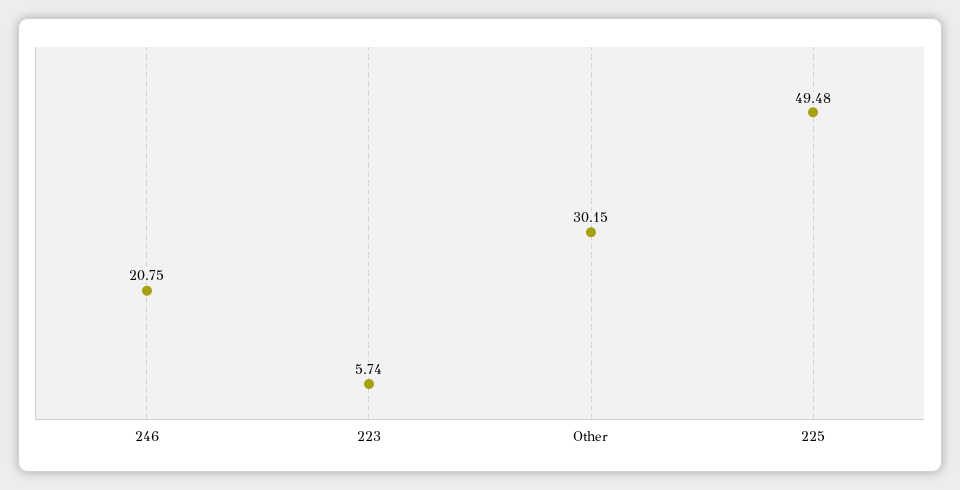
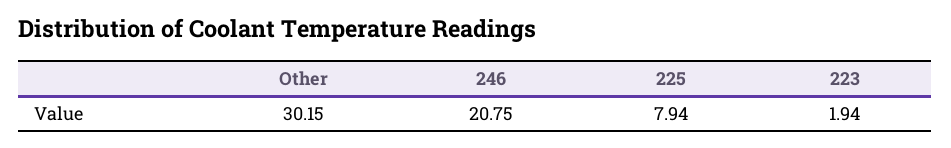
223: 5.74 -> 1.94
225: 49.48 -> 7.94

